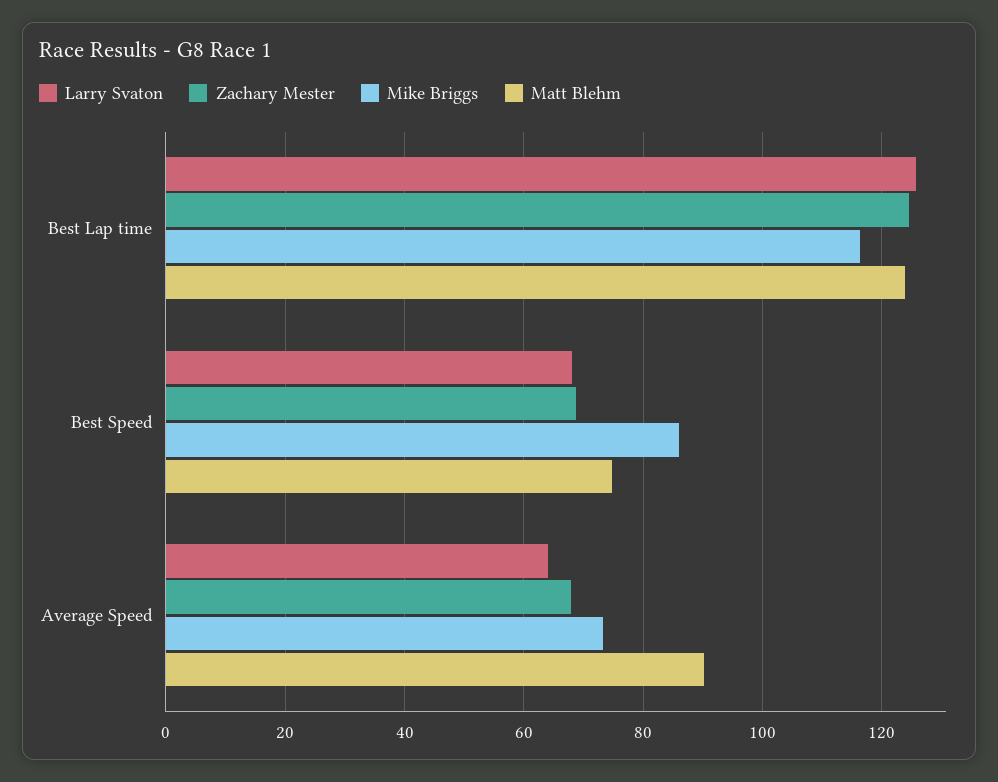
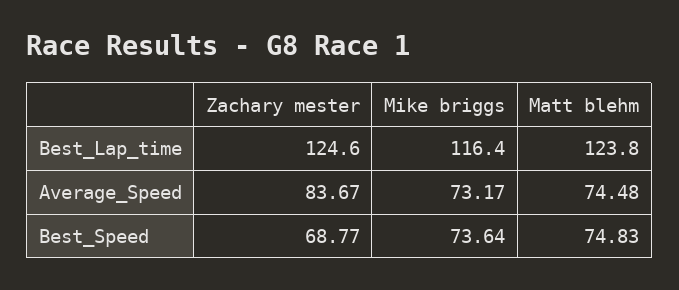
Larry Svaton, Best Lap time: 126 -> none
Larry Svaton, Best Speed: 68 -> none
Mike Briggs, Best Speed: 86 -> 73.64
Larry Svaton, Average Speed: 64 -> none
Zachary Mester, Average Speed: 68 -> 83.67
Matt Blehm, Average Speed: 90 -> 74.48

